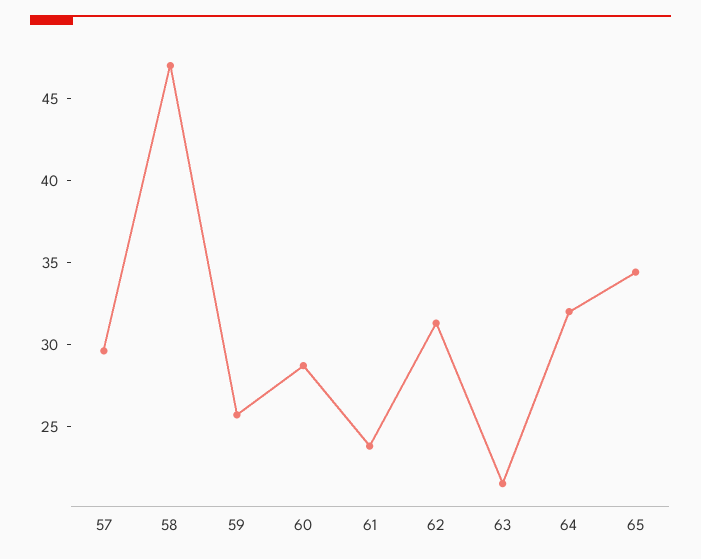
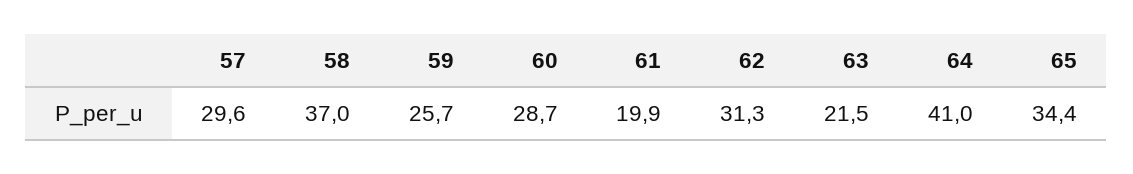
58: 47 -> 37
61: 24 -> 19.9
64: 32 -> 41

